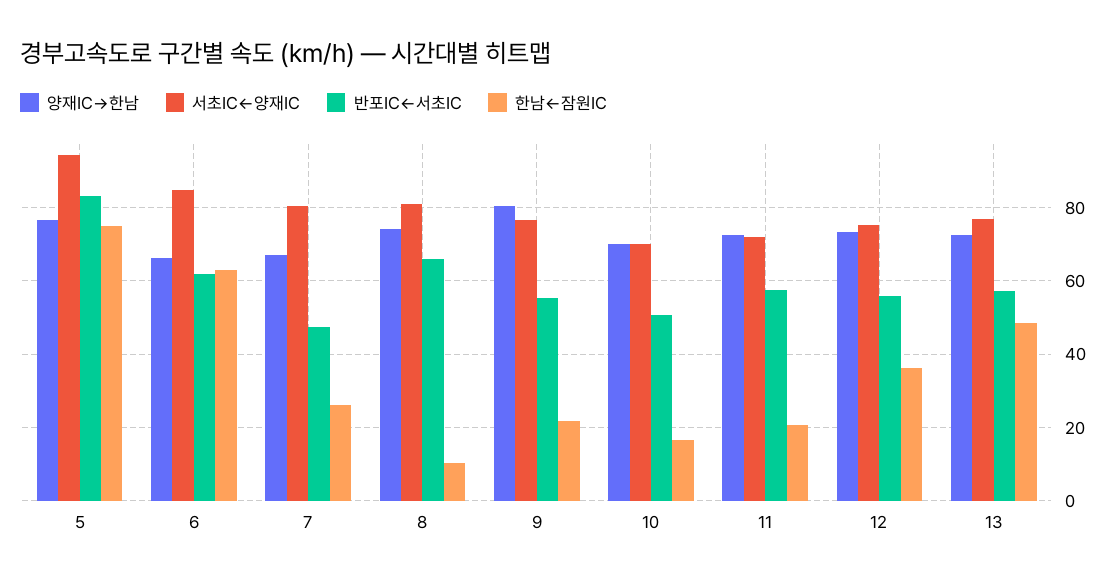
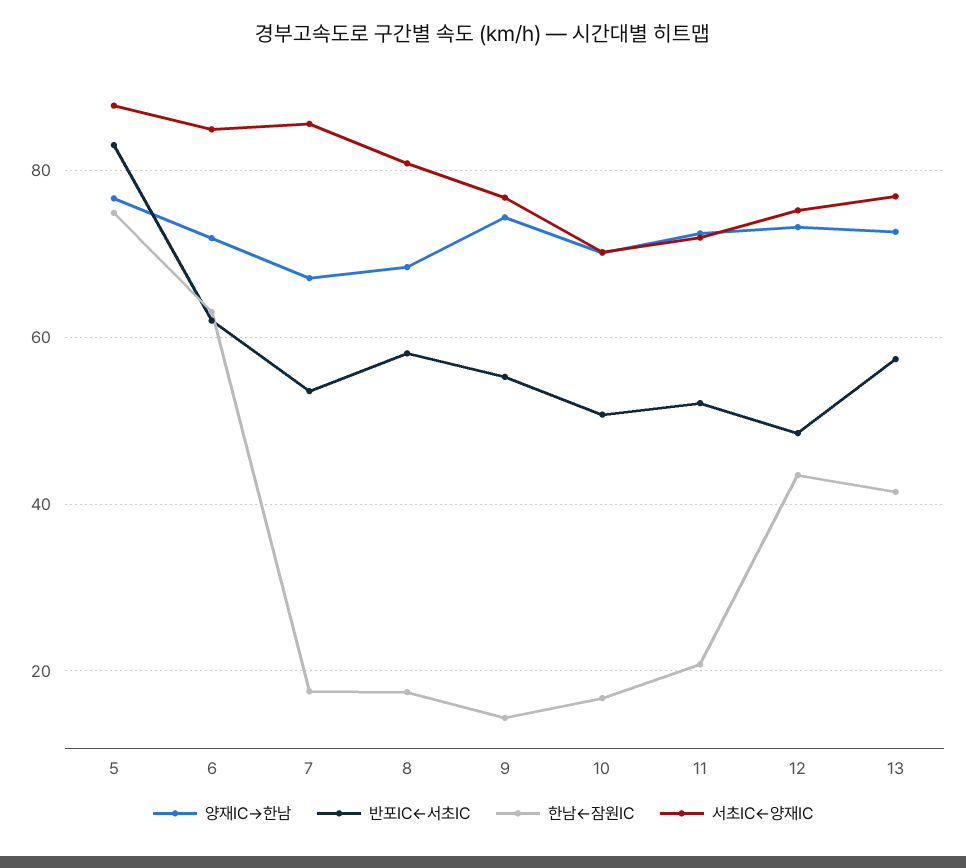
서초IC←양재IC, 5: 94 -> 88
양재IC→한남, 6: 66 -> 72
서초IC←양재IC, 7: 80 -> 86
반포IC←서초IC, 7: 48 -> 54
한남←잠원IC, 7: 26 -> 18
양재IC→한남, 8: 74 -> 68
반포IC←서초IC, 8: 66 -> 58
한남←잠원IC, 8: 10 -> 18
양재IC→한남, 9: 80 -> 74
한남←잠원IC, 9: 22 -> 14
반포IC←서초IC, 11: 58 -> 52
반포IC←서초IC, 12: 56 -> 48
한남←잠원IC, 12: 36 -> 44
한남←잠원IC, 13: 48 -> 42

